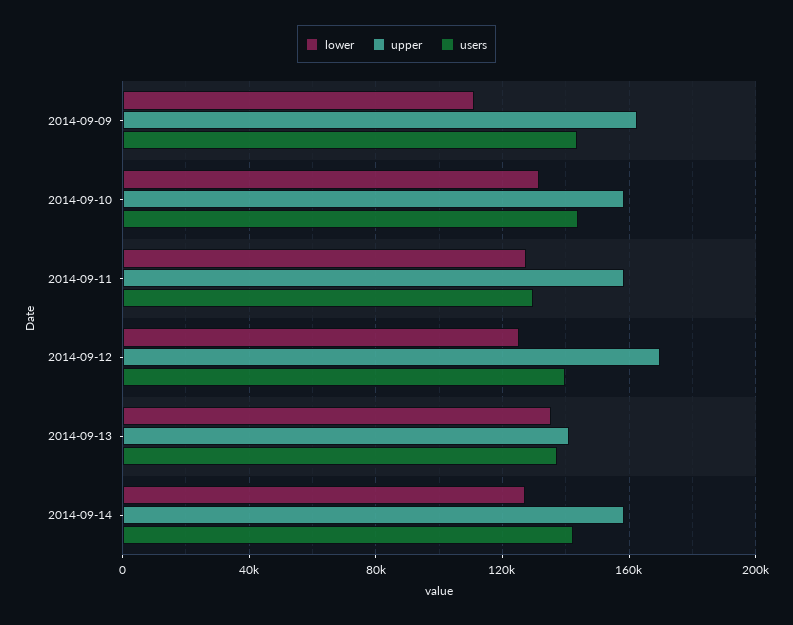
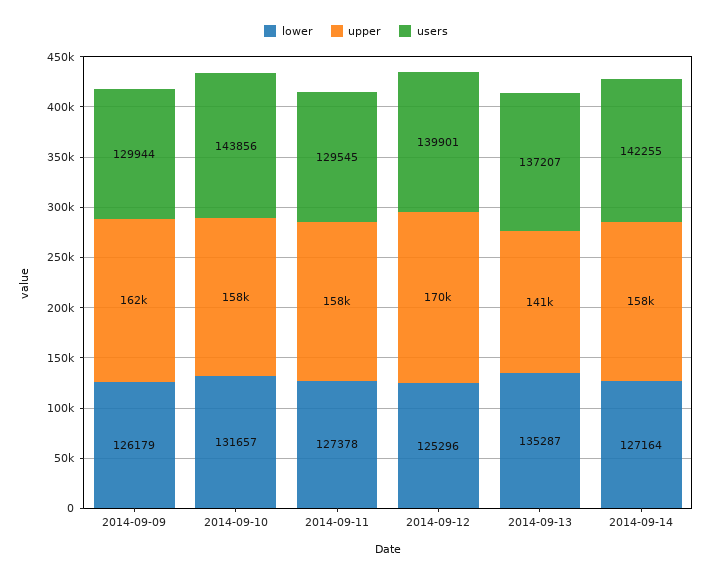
lower, 2014-09-09: 110000 -> 126179
users, 2014-09-09: 145000 -> 129944

